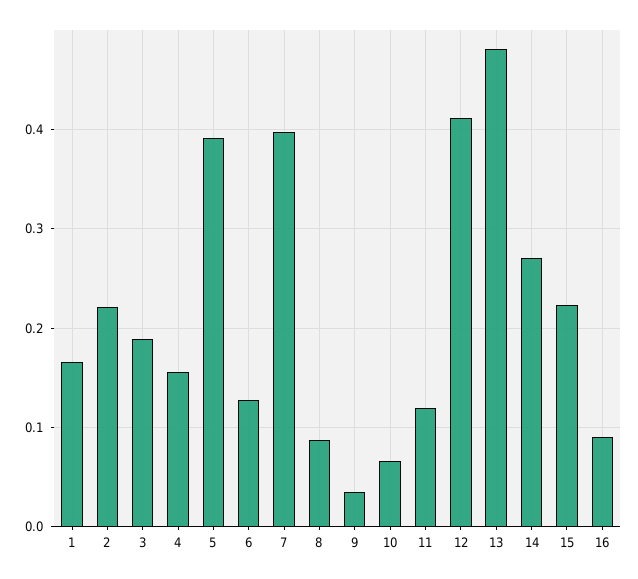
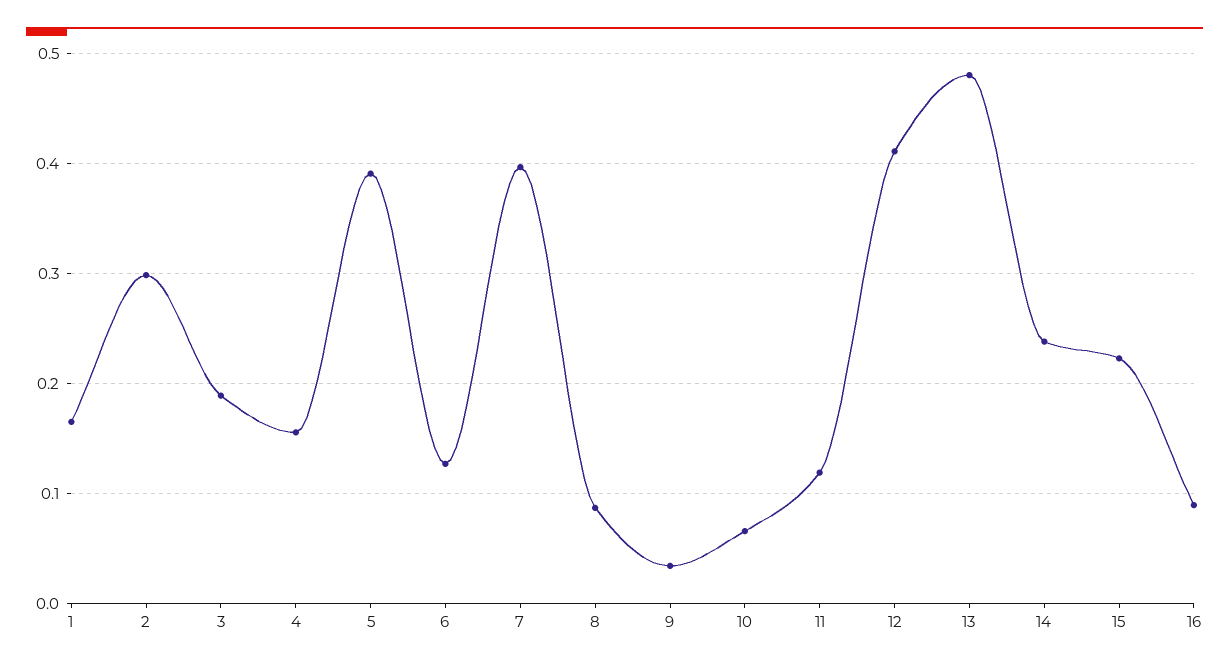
2: 0.22 -> 0.3
14: 0.27 -> 0.24

